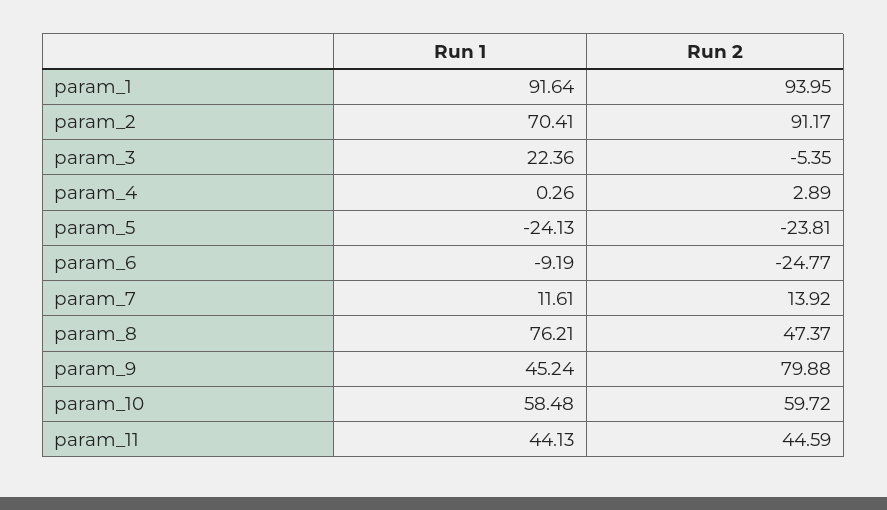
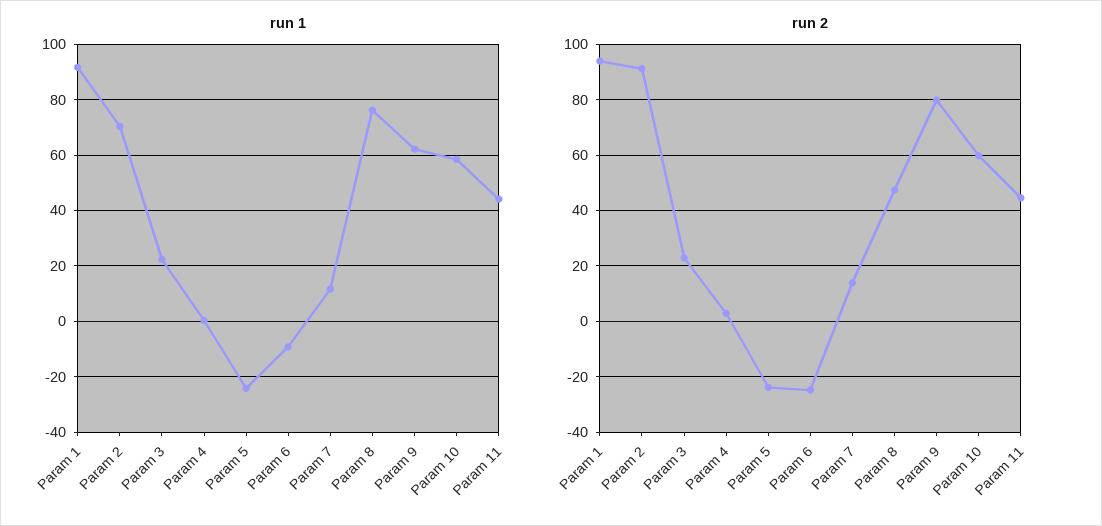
Run 2, param_3: -5.35 -> 22.5
Run 1, param_9: 45.24 -> 62.5

